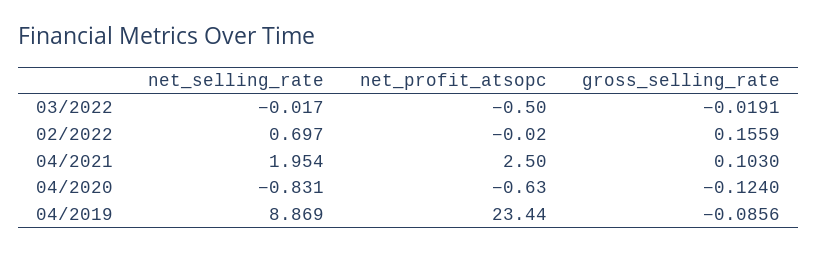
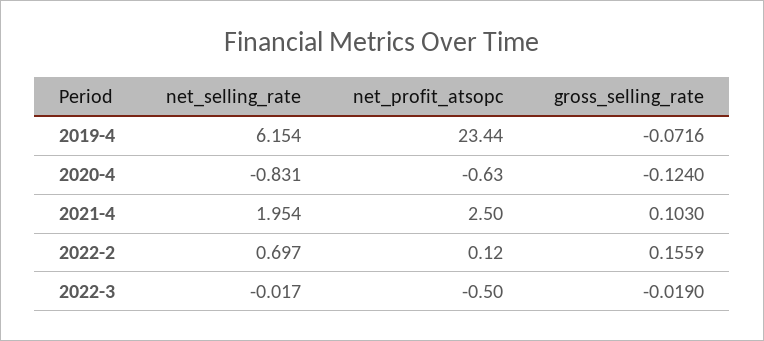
gross_selling_rate, 03/2022: -0.0191 -> -0.019
net_profit_atsopc, 02/2022: -0.02 -> 0.12
net_selling_rate, 04/2019: 8.869 -> 6.154
gross_selling_rate, 04/2019: -0.0856 -> -0.0716

